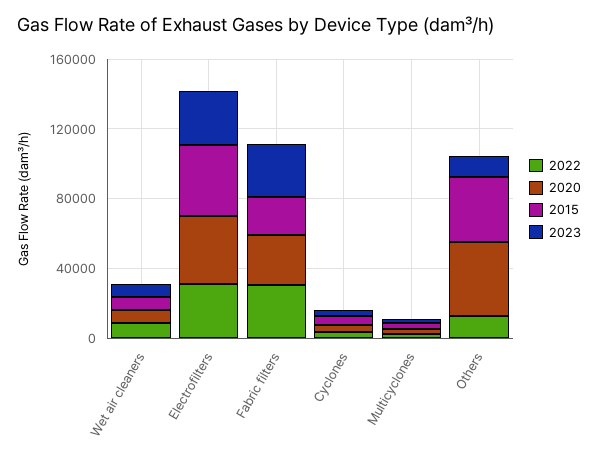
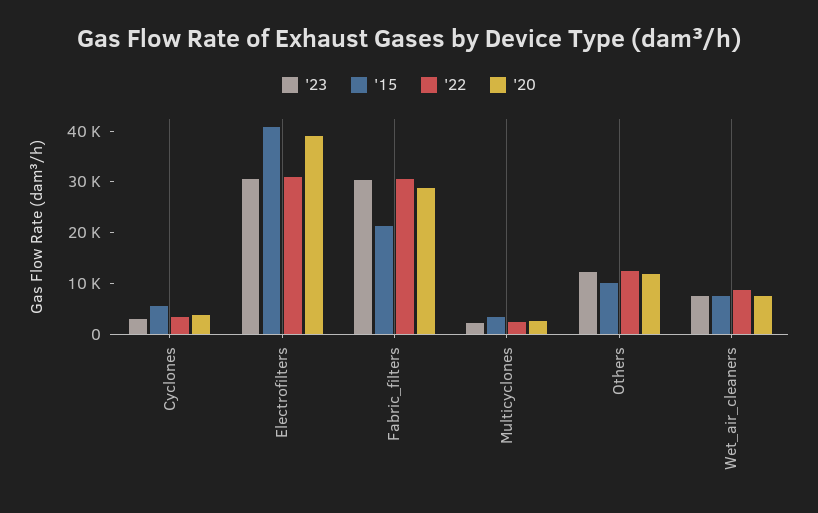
2020, Others: 40000 -> 12000
2015, Others: 40000 -> 10000

